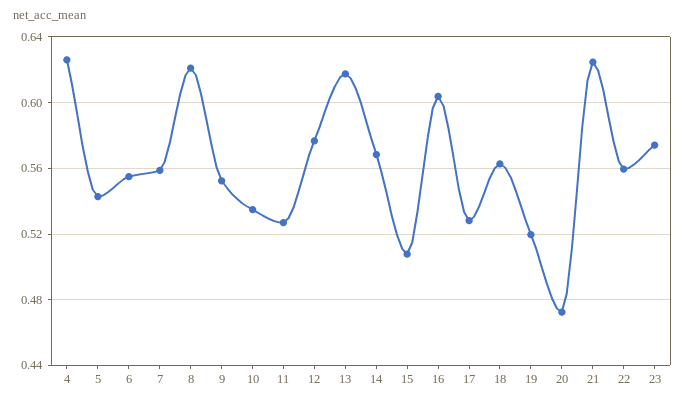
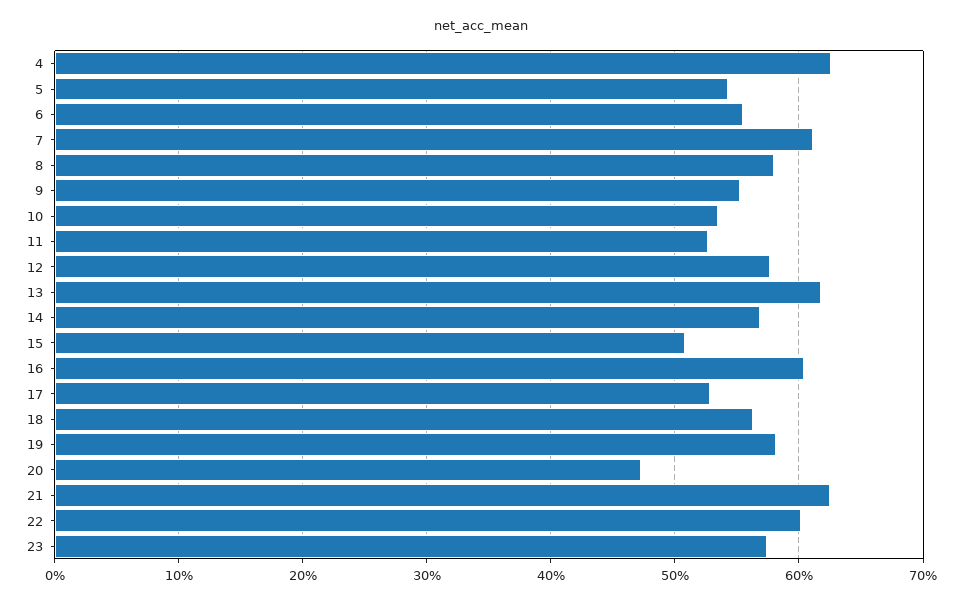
7: 0.56 -> 0.61
8: 0.62 -> 0.58
19: 0.52 -> 0.58
22: 0.56 -> 0.6

